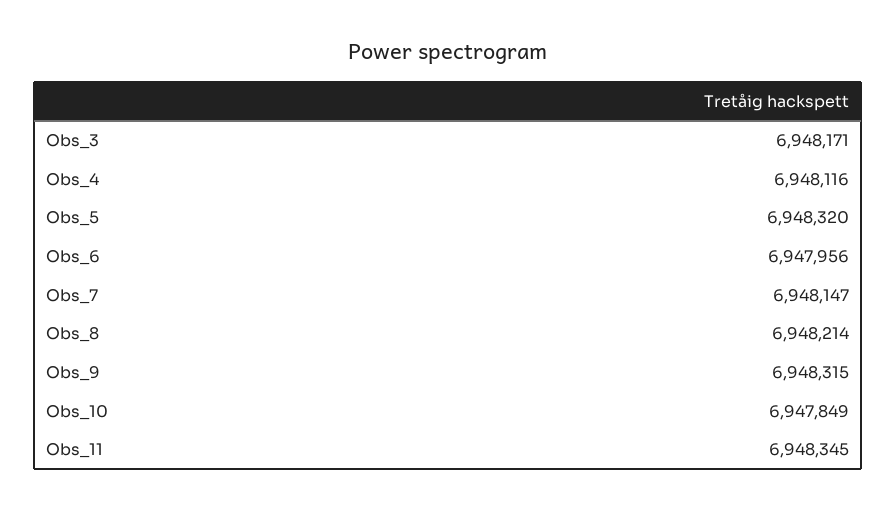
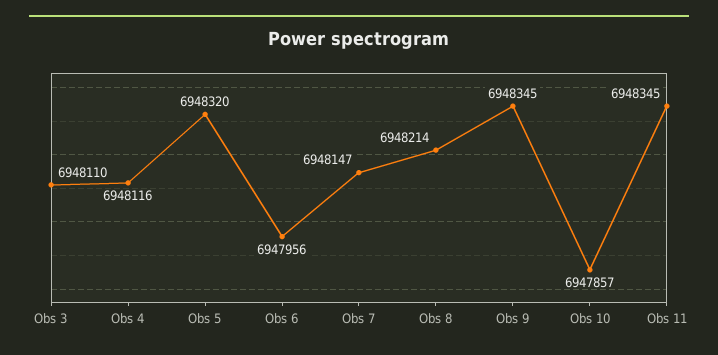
Obs_3: 6948171 -> 6948110
Obs_9: 6948315 -> 6948345
Obs_10: 6947849 -> 6947857

